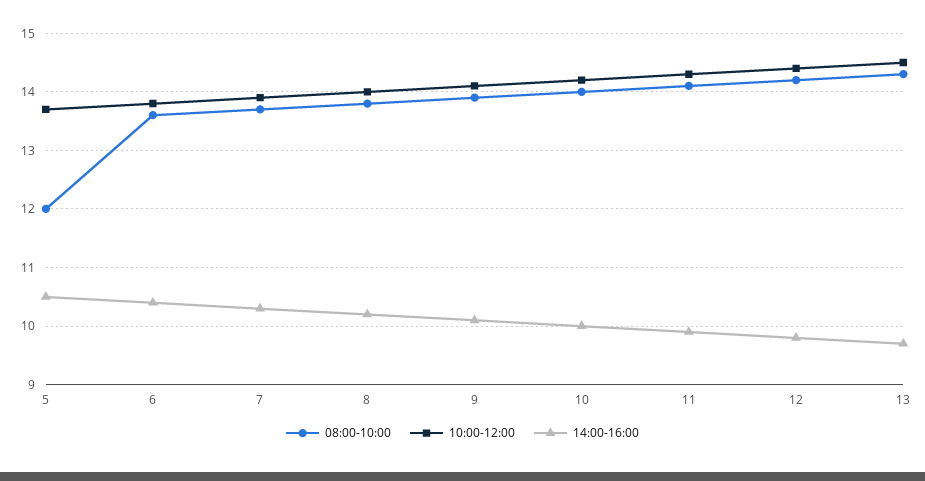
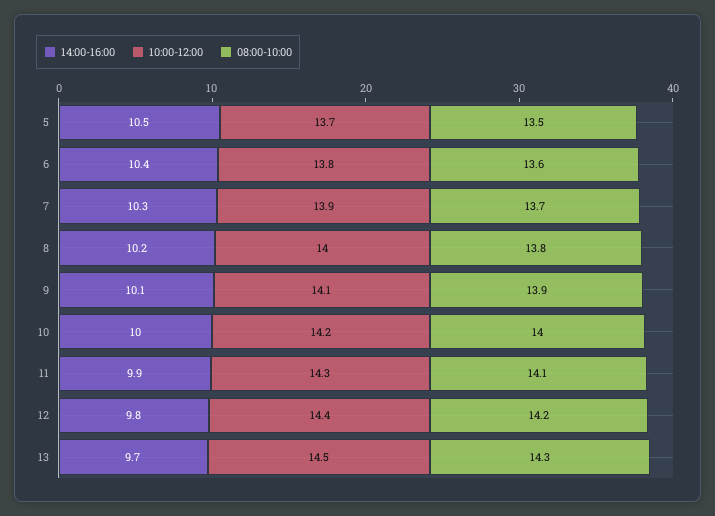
08:00-10:00, 5: 12 -> 13.5

